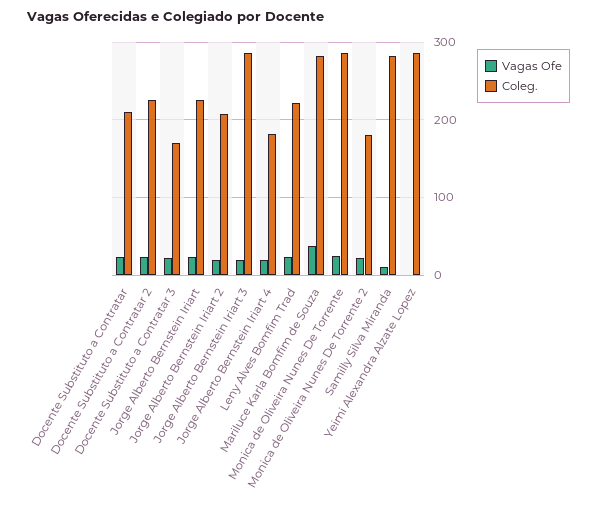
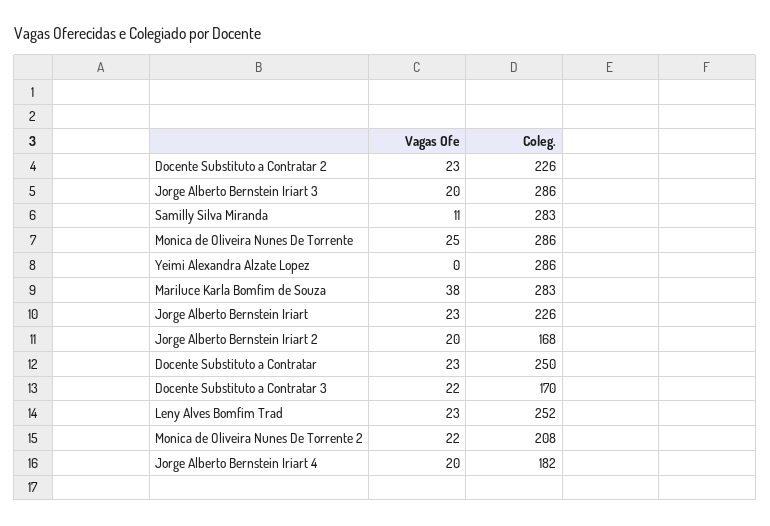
Coleg., Docente Substituto a Contratar: 210 -> 250
Coleg., Jorge Alberto Bernstein Iriart 2: 210 -> 168
Coleg., Leny Alves Bomfim Trad: 220 -> 252
Coleg., Monica de Oliveira Nunes De Torrente 2: 180 -> 208

